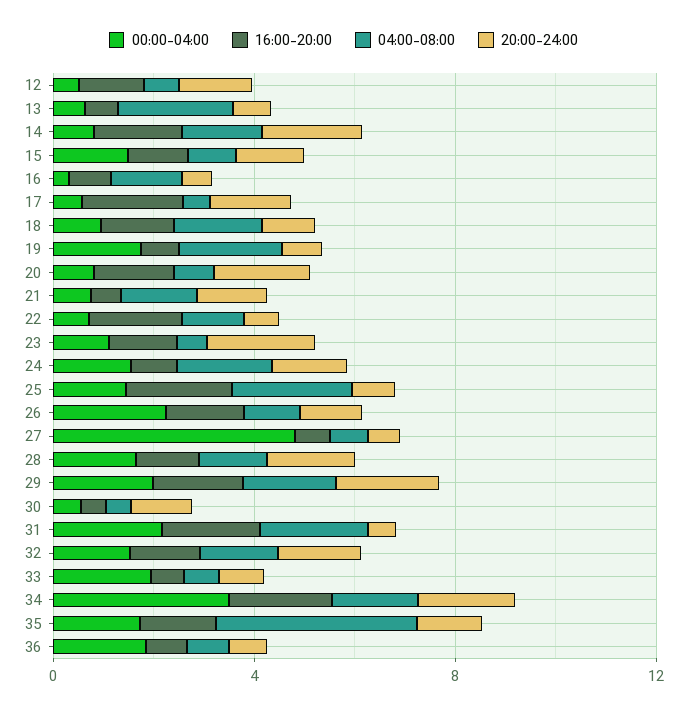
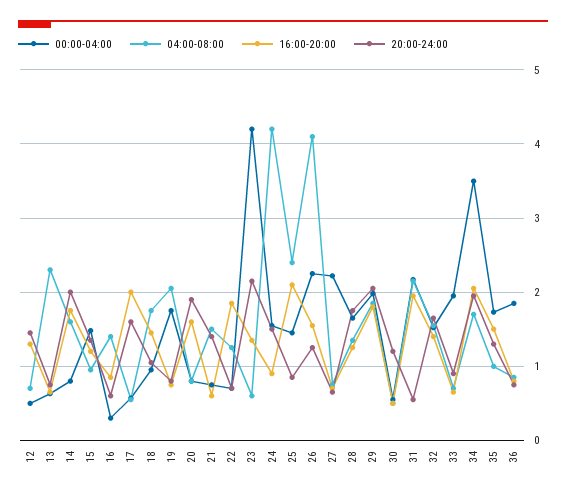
00:00-04:00, 23: 1 -> 4.2
04:00-08:00, 24: 2 -> 4.2
04:00-08:00, 26: 1 -> 4.1
00:00-04:00, 27: 5 -> 2.2
04:00-08:00, 35: 4 -> 1

